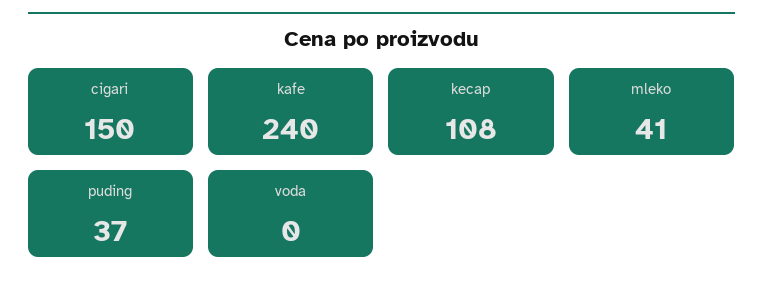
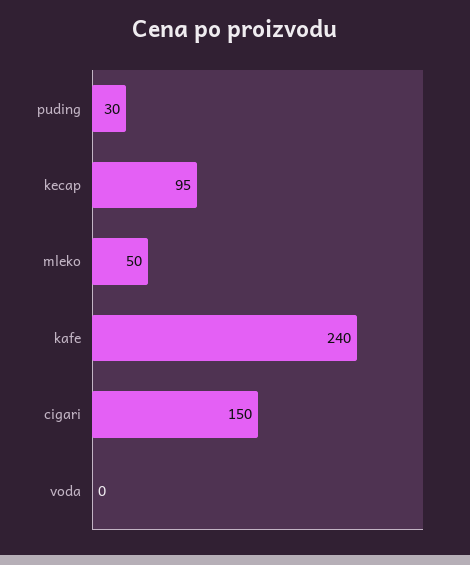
kecap: 108 -> 95
mleko: 41 -> 50
puding: 37 -> 30

